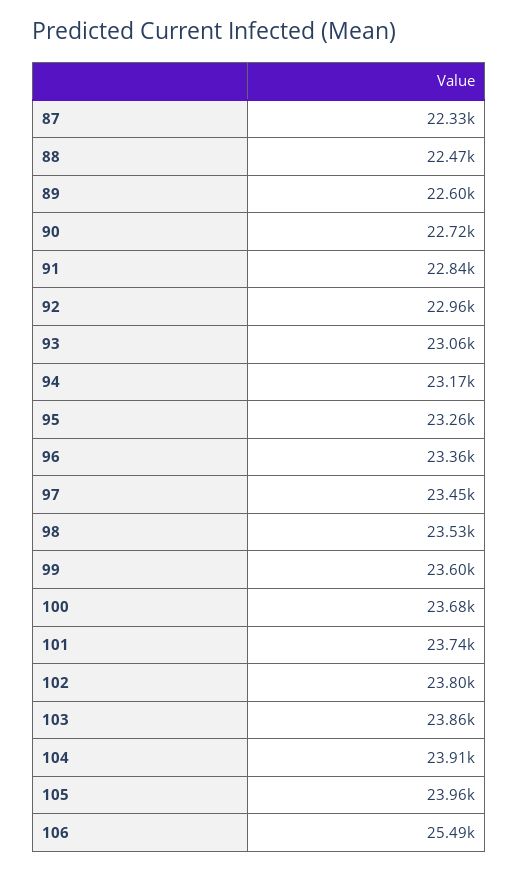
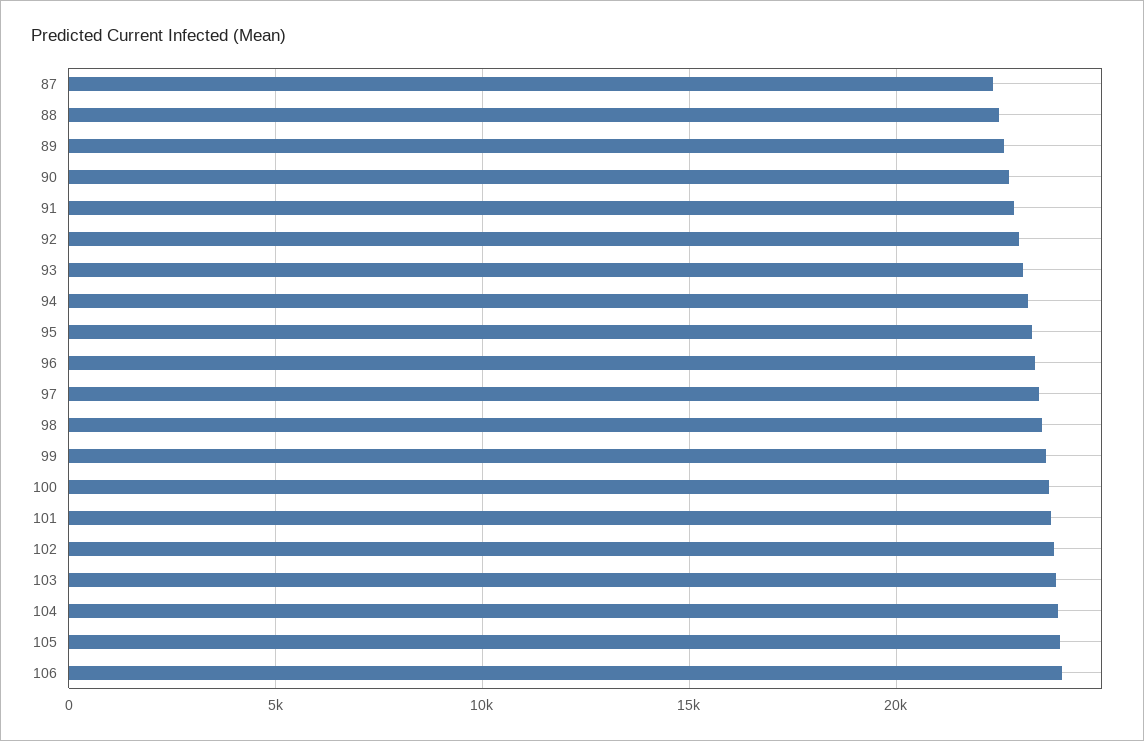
106: 25490 -> 24000

